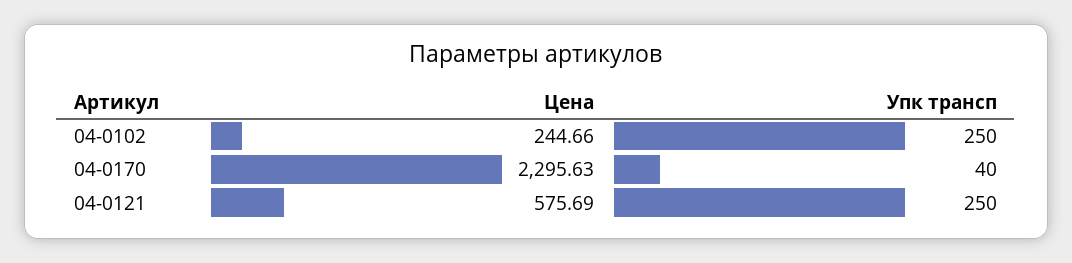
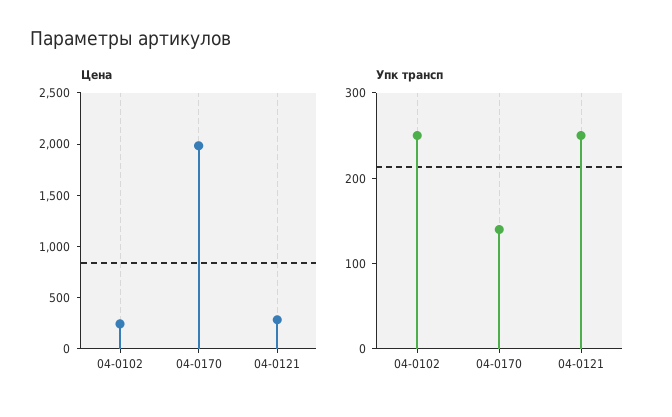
Цена, 04-0170: 2295.63 -> 2000
Упк трансп, 04-0170: 40 -> 140
Цена, 04-0121: 575.69 -> 300

